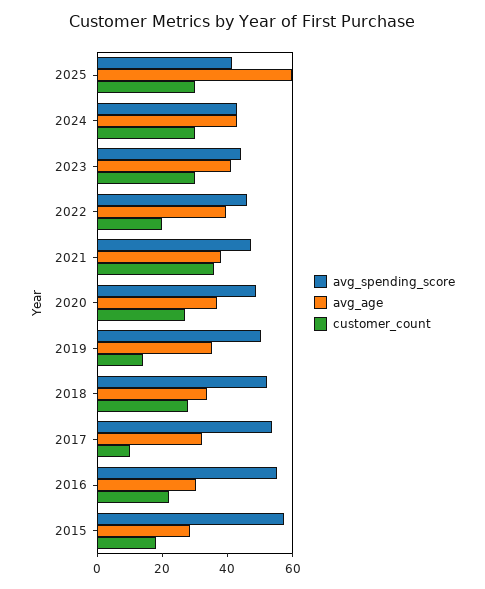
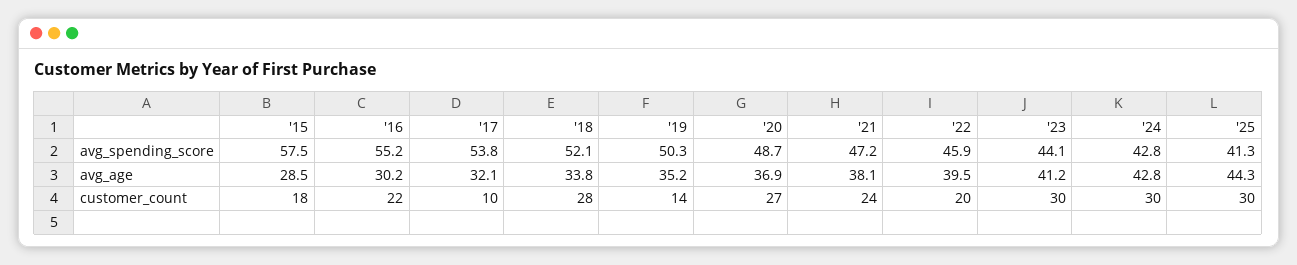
avg_age, 2025: 60 -> 44.3
customer_count, 2021: 35 -> 24

